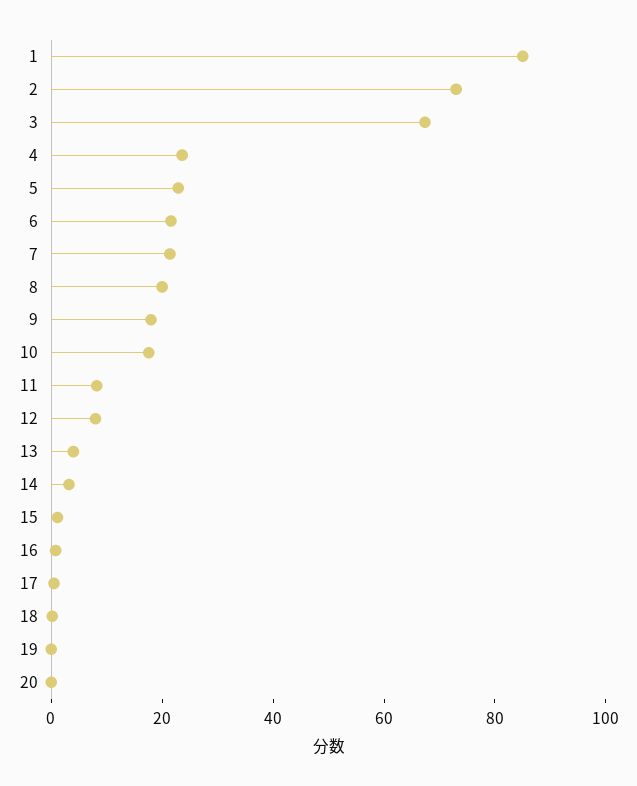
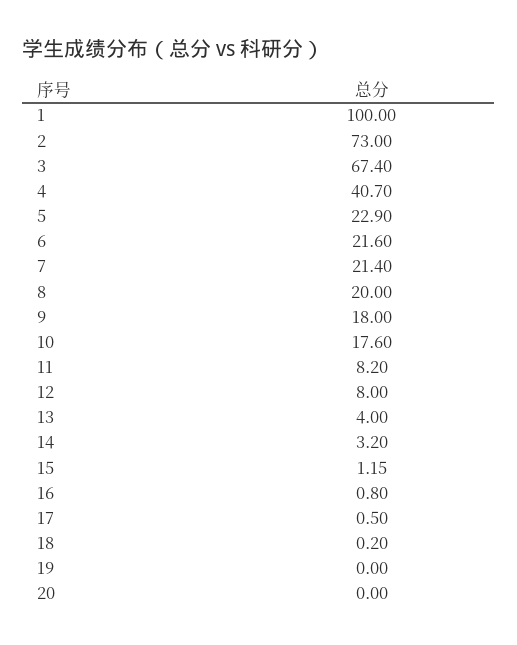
1: 85 -> 100
4: 25 -> 40.7

